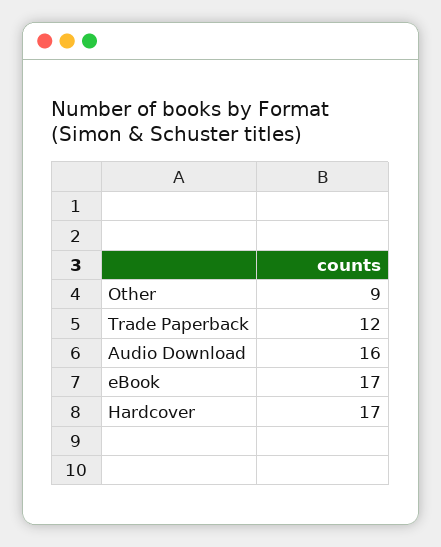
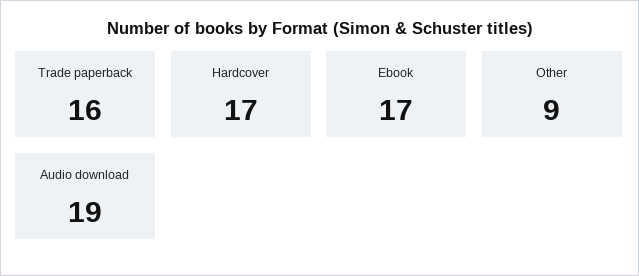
Trade Paperback: 12 -> 16
Audio Download: 16 -> 19

